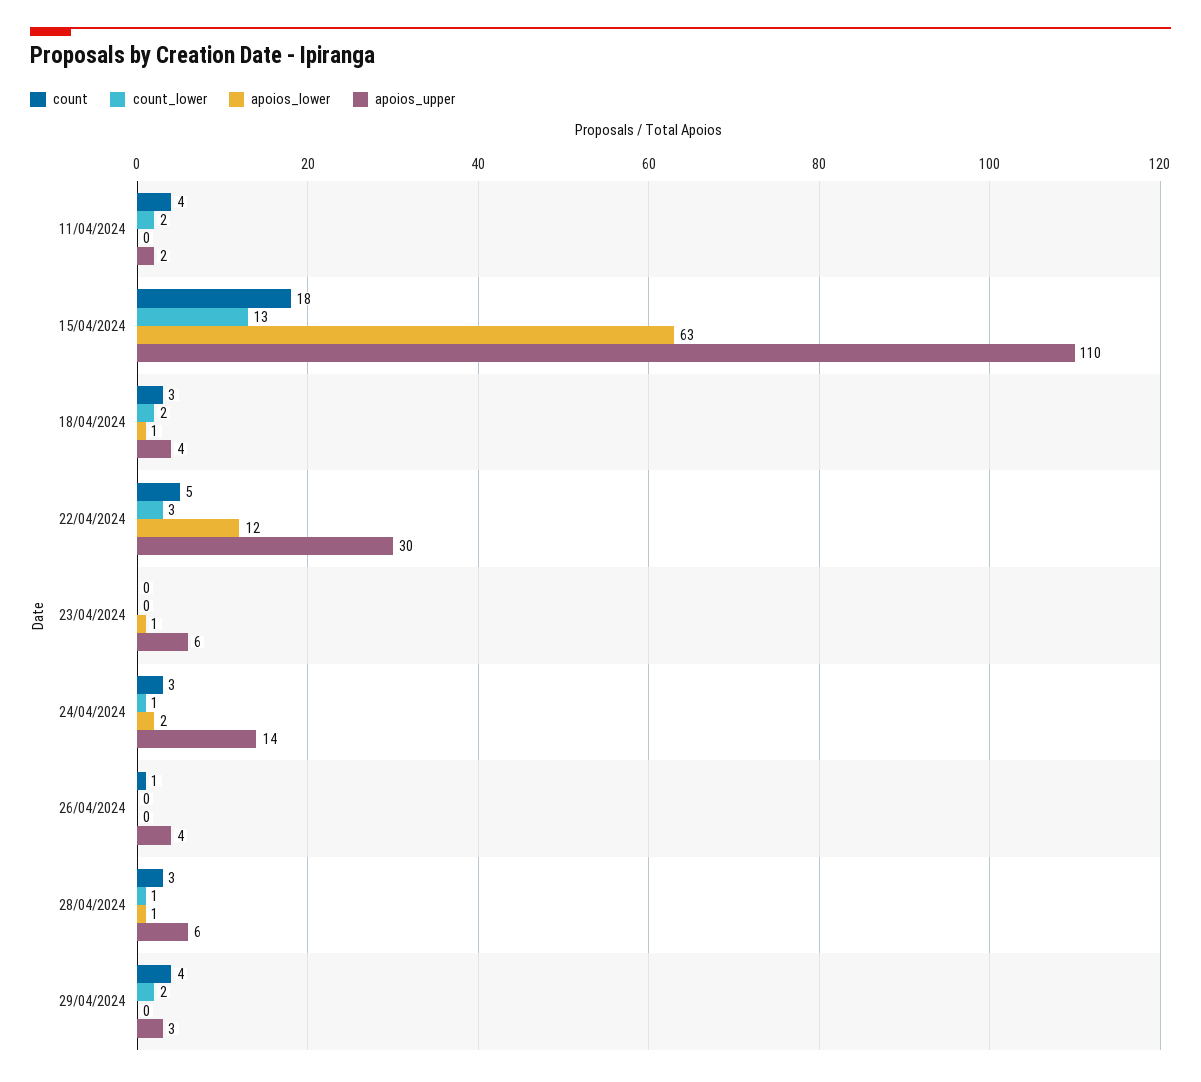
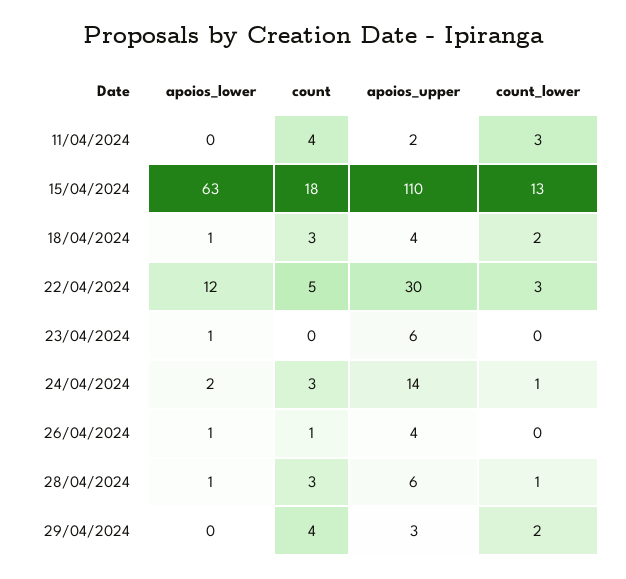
count_lower, 11/04/2024: 2 -> 3
apoios_lower, 26/04/2024: 0 -> 1

